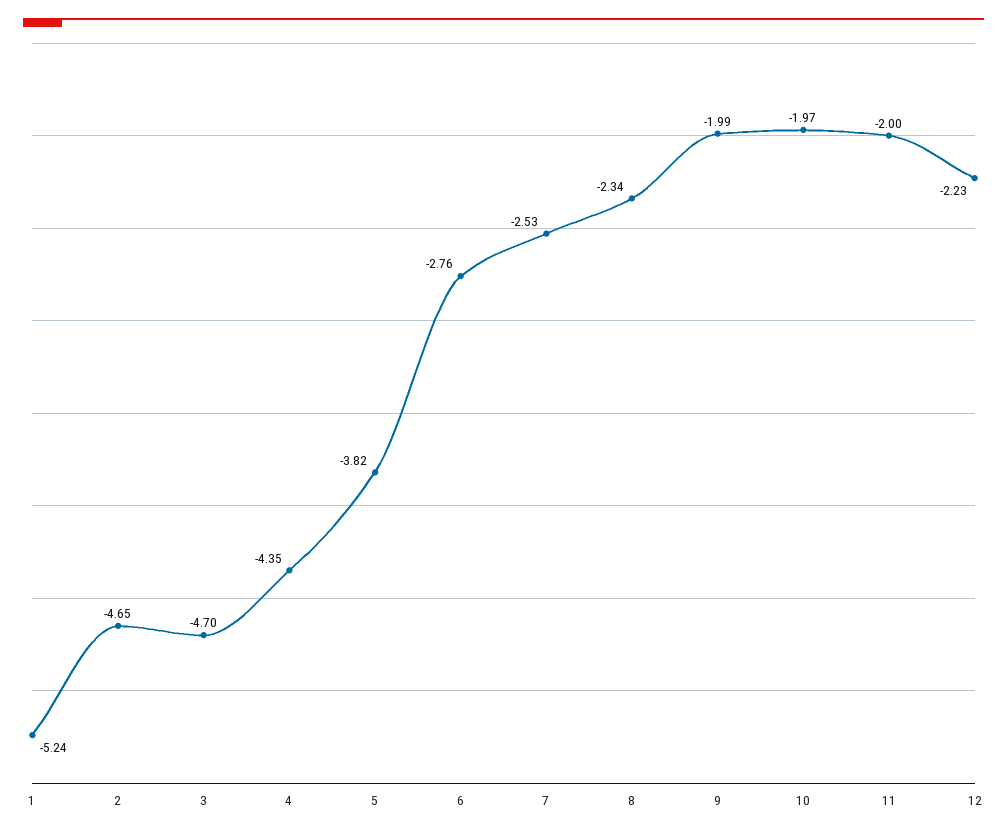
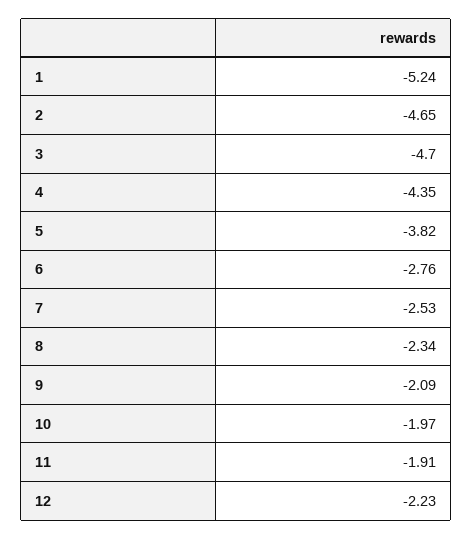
9: -1.99 -> -2.09
11: -2 -> -1.91

